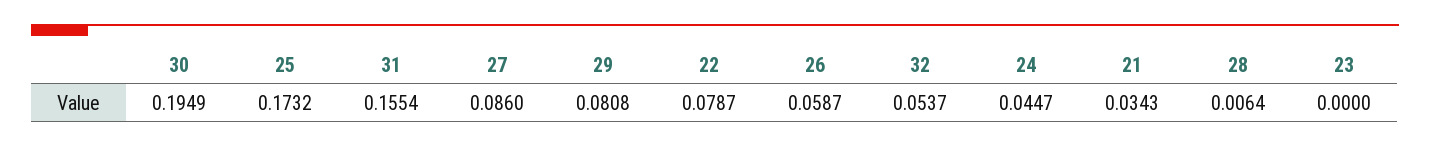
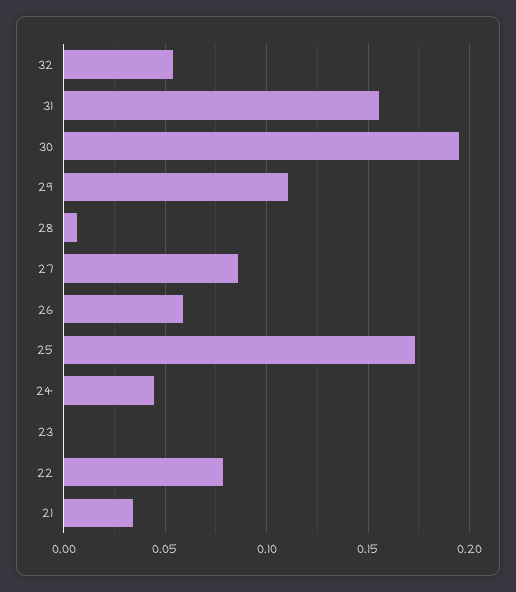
29: 0.0808 -> 0.11

